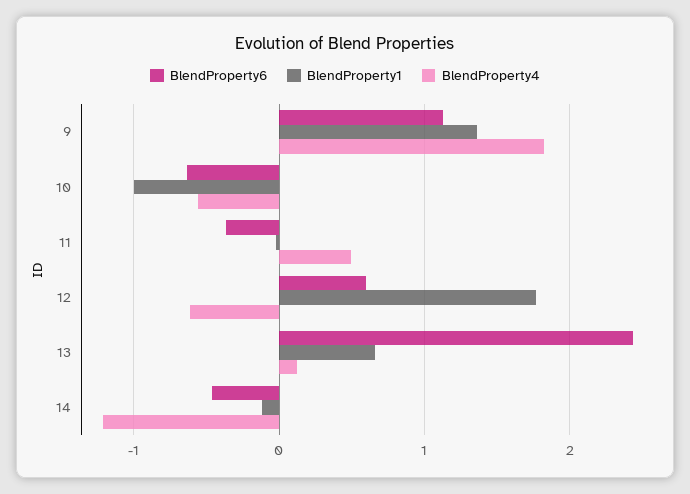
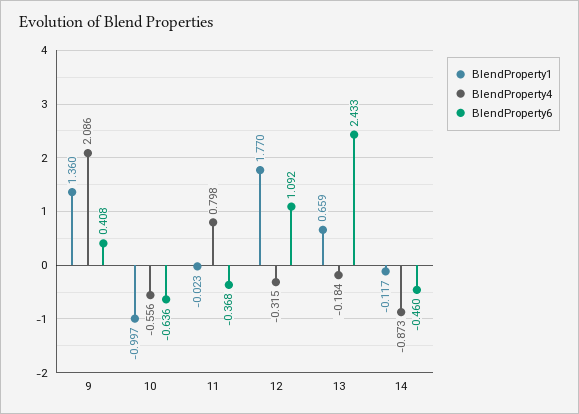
BlendProperty6, 9: 1.1 -> 0.408
BlendProperty4, 9: 1.8 -> 2.086
BlendProperty4, 11: 0.5 -> 0.798
BlendProperty6, 12: 0.6 -> 1.092
BlendProperty4, 12: -0.6 -> -0.315
BlendProperty4, 13: 0.1 -> -0.184
BlendProperty4, 14: -1.2 -> -0.873

